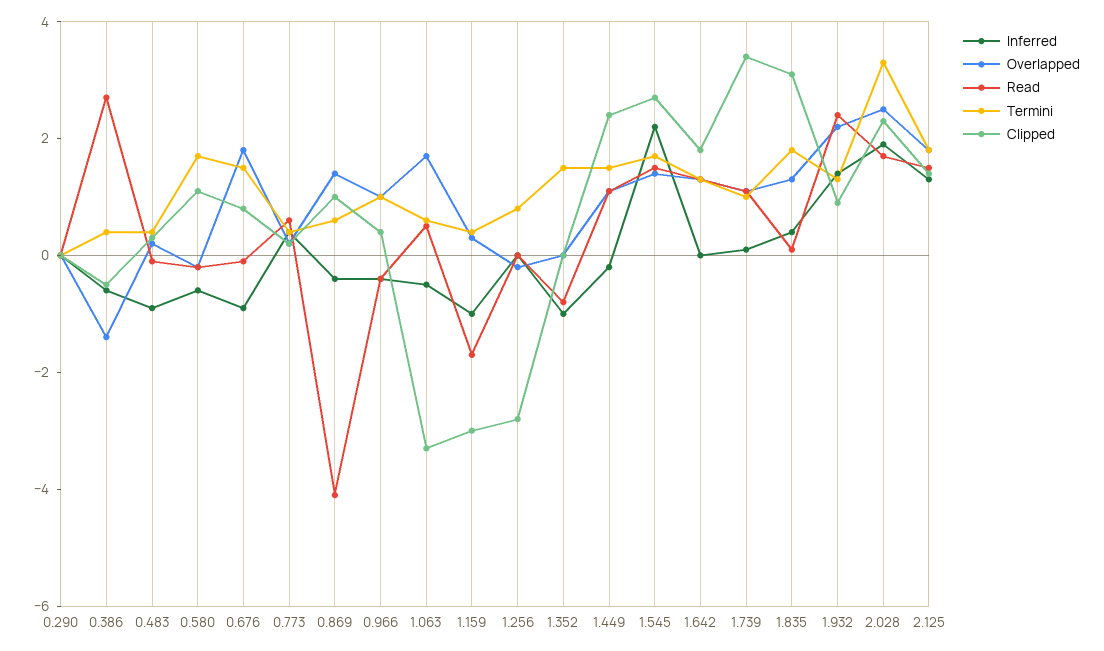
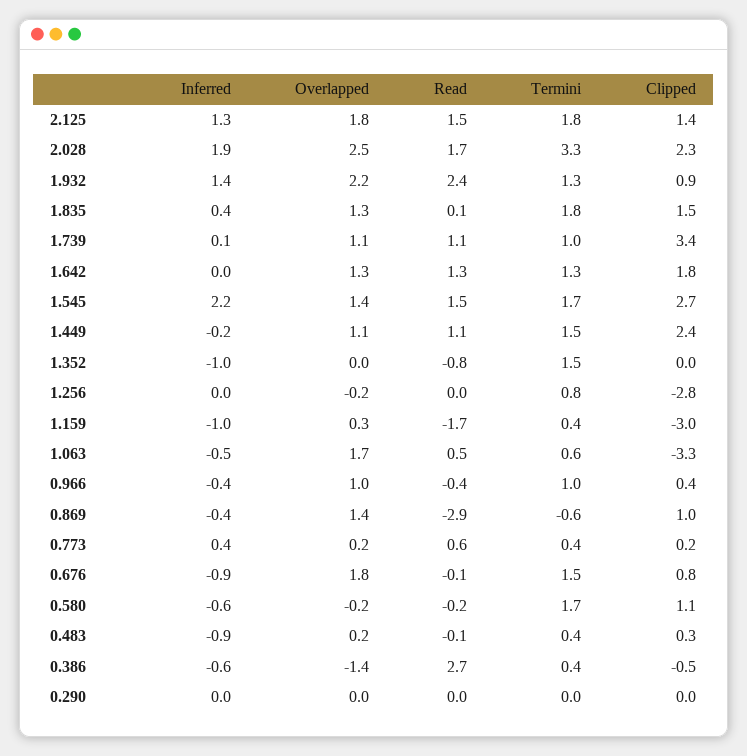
Read, 0.869: -4 -> -2.9
Termini, 0.869: 0.5 -> -0.6
Clipped, 1.835: 3 -> 1.5

